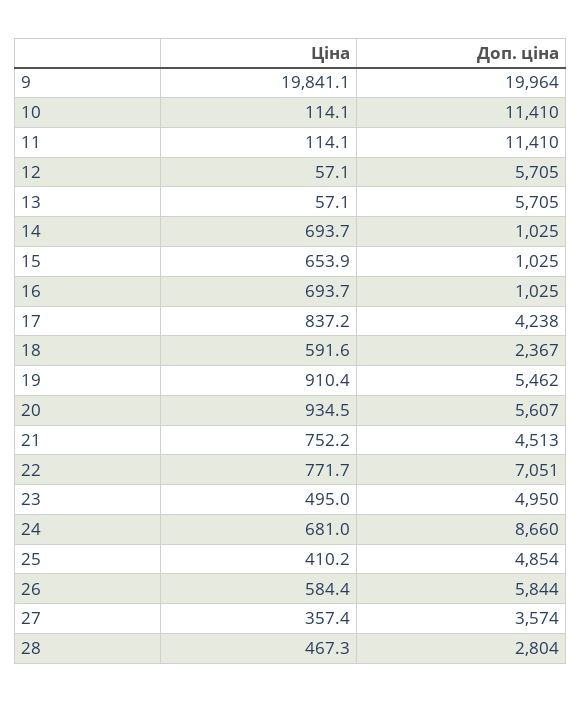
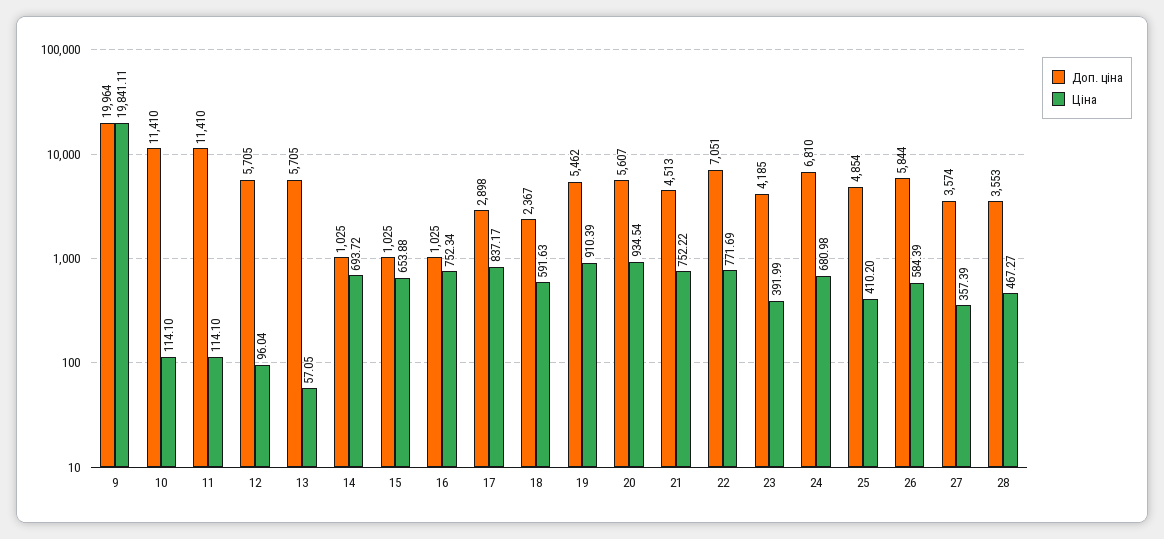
Ціна, 12: 57.1 -> 96.04
Ціна, 16: 693.7 -> 752.34
Доп. ціна, 17: 4238 -> 2898
Ціна, 23: 495 -> 391.99
Доп. ціна, 23: 4950 -> 4185
Доп. ціна, 24: 8660 -> 6810
Доп. ціна, 28: 2804 -> 3553

